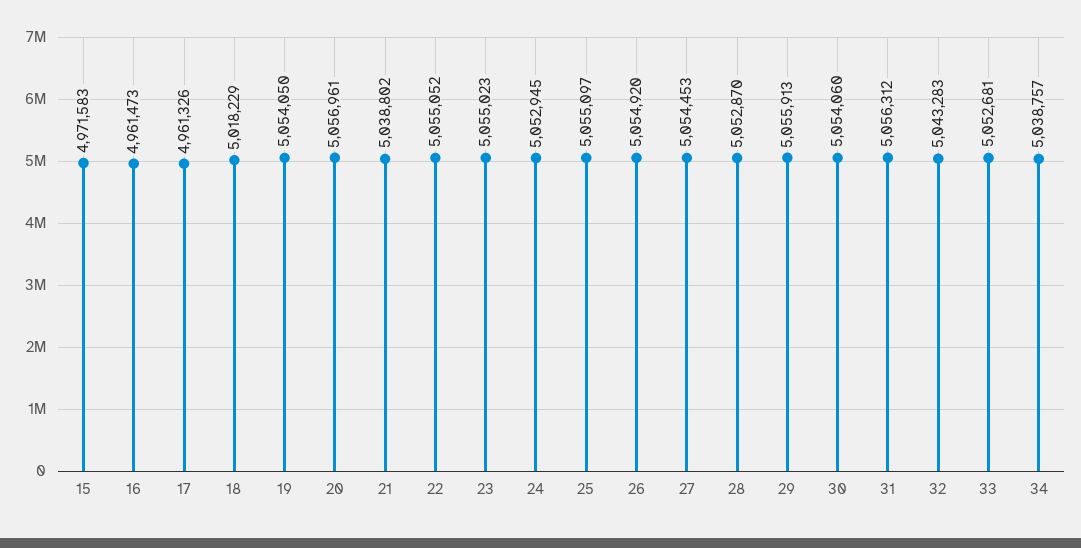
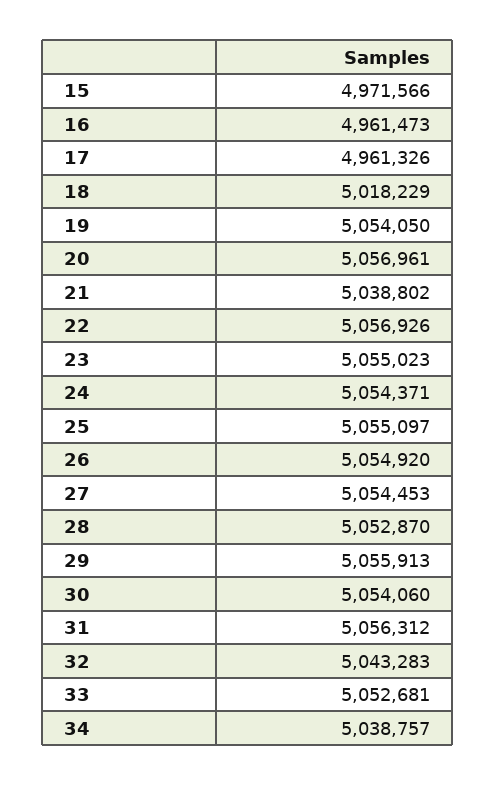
15: 4971583 -> 4971566
22: 5055052 -> 5056926
24: 5052945 -> 5054371

